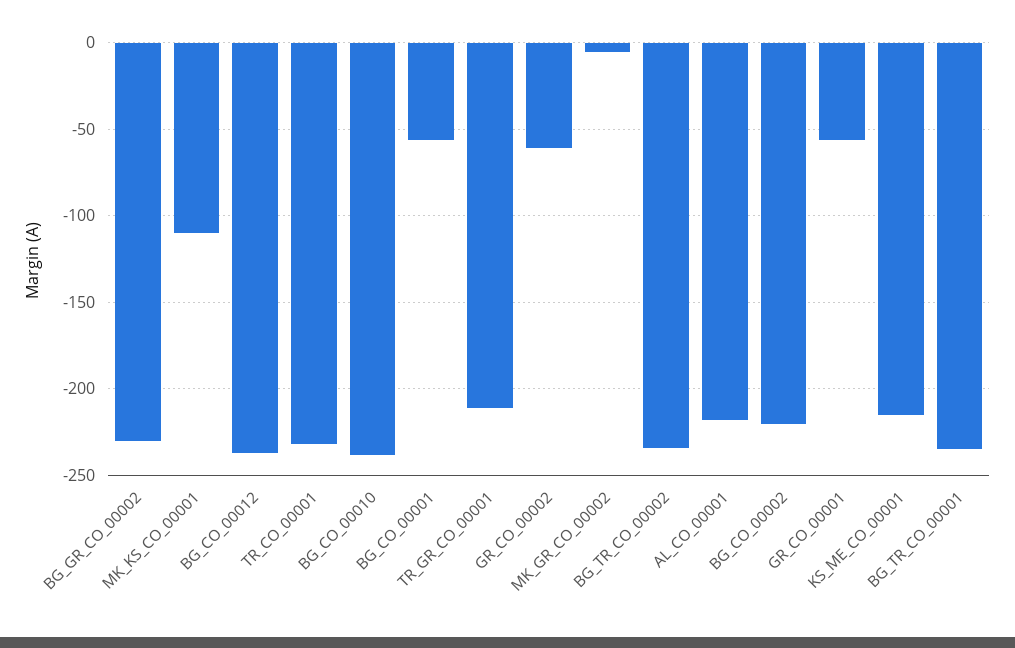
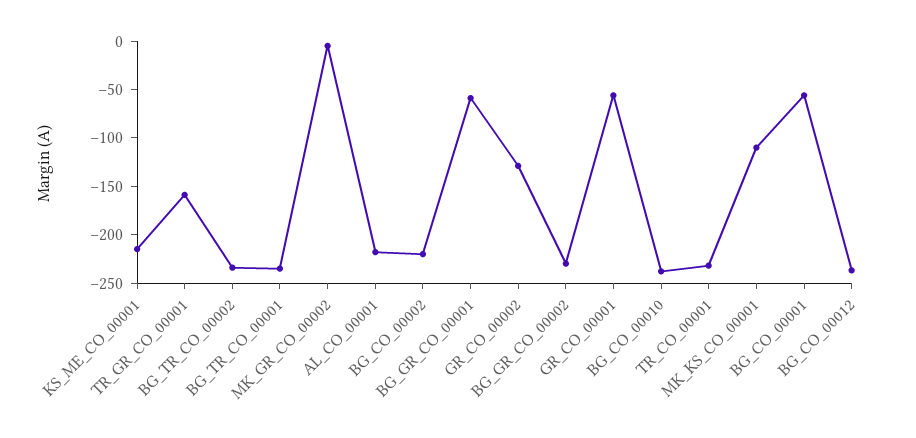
TR_GR_CO_00001: -210 -> -160
GR_CO_00002: -60 -> -130
BG_GR_CO_00001: none -> -60

